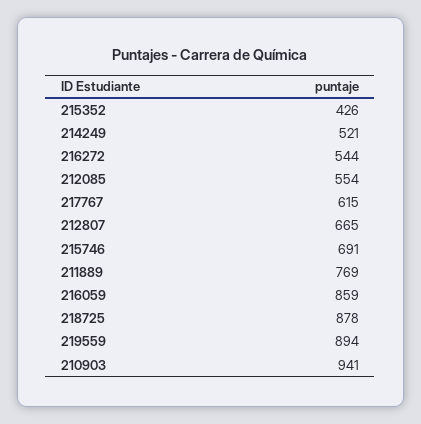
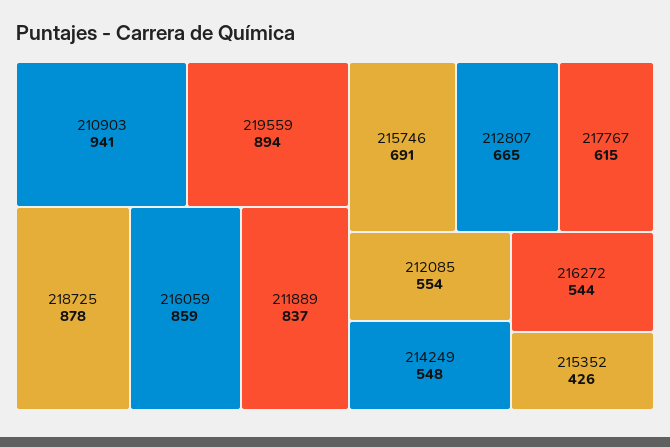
214249: 521 -> 548
211889: 769 -> 837

